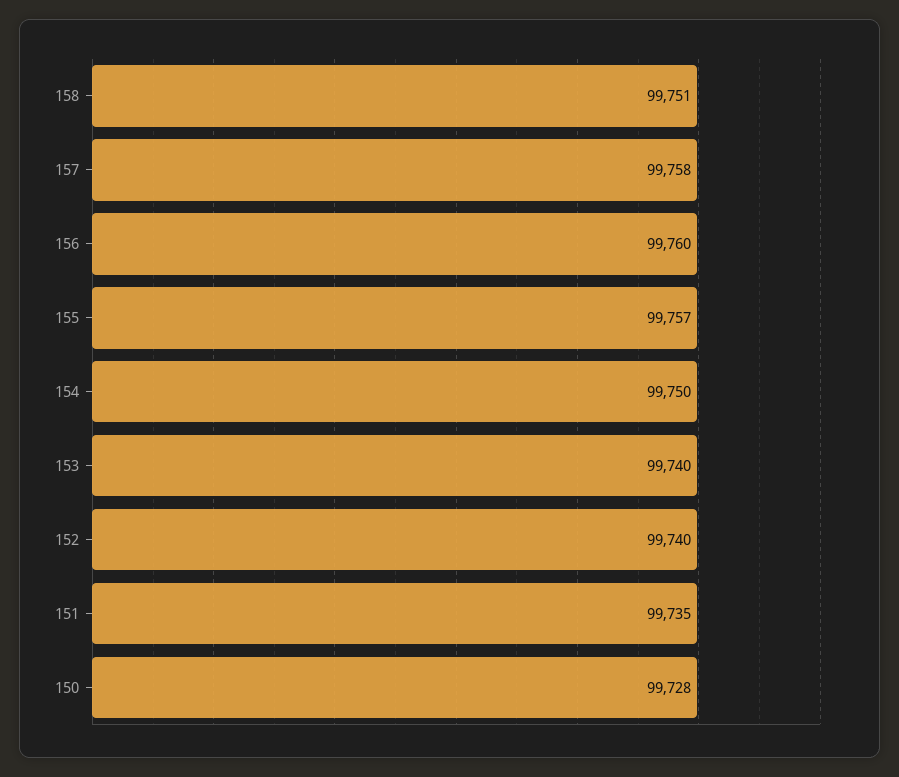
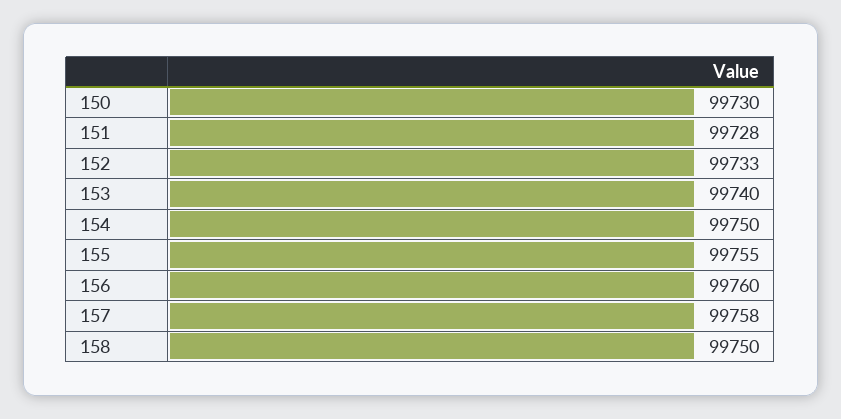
158: 99751 -> 99750
155: 99757 -> 99755
152: 99740 -> 99733
151: 99735 -> 99728
150: 99728 -> 99730

